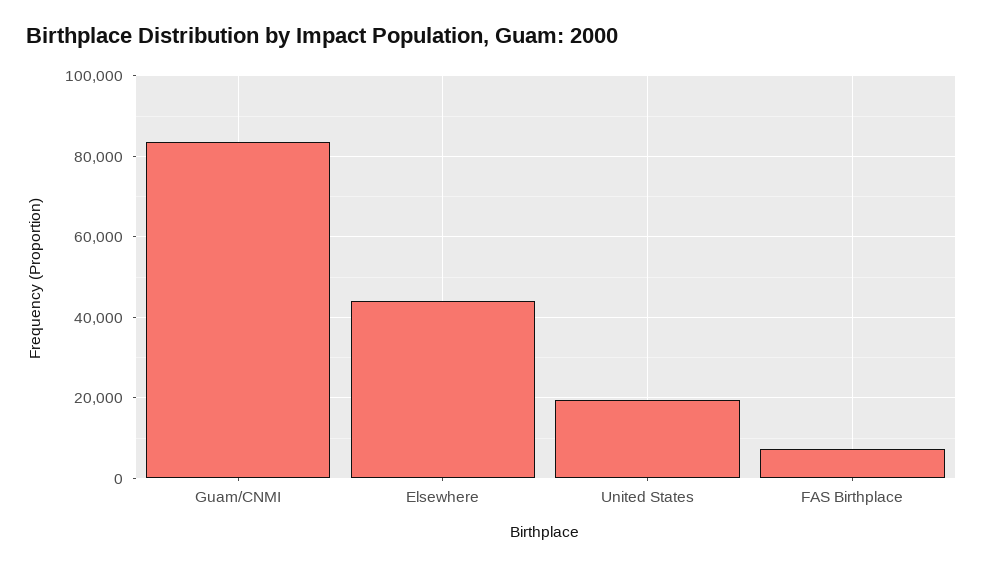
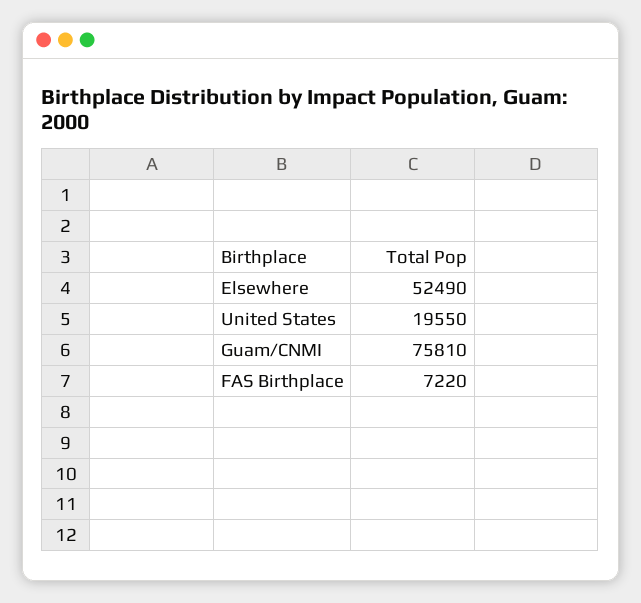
Guam/CNMI: 84000 -> 75810
Elsewhere: 44000 -> 52490

